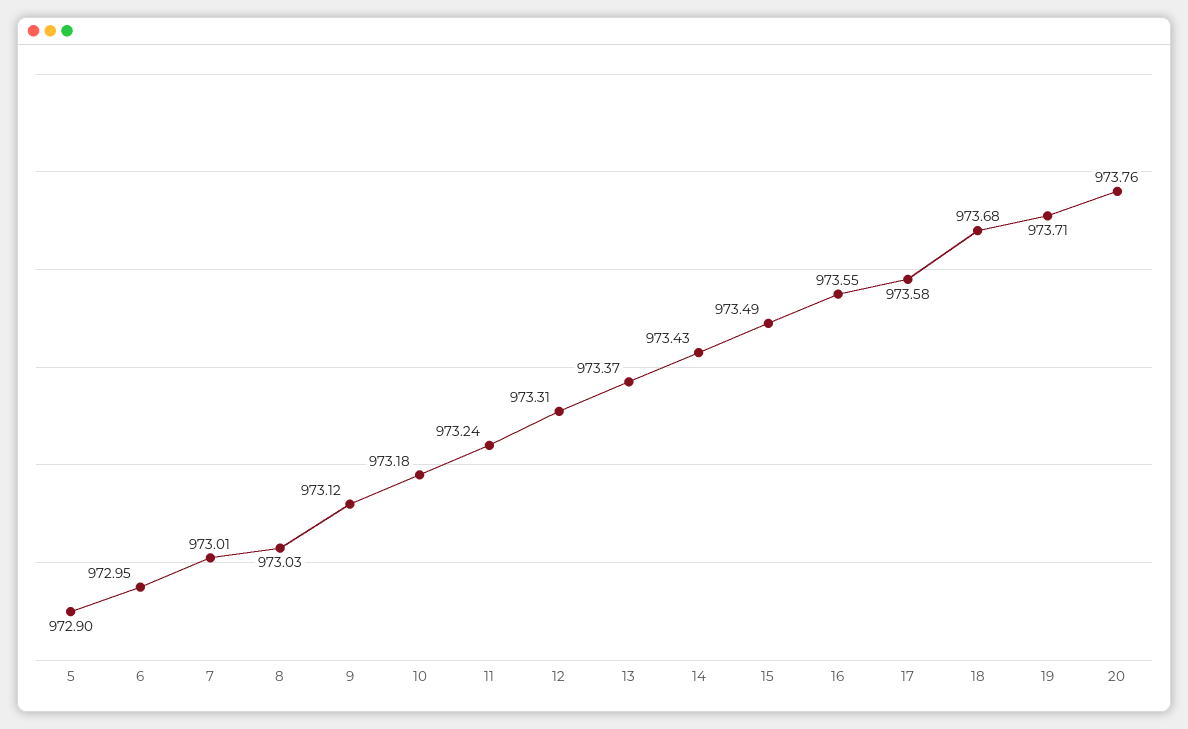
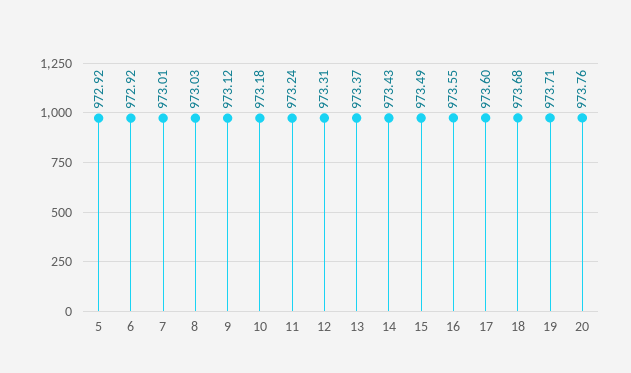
5: 972.9 -> 972.92
6: 972.95 -> 972.92
17: 973.58 -> 973.6

